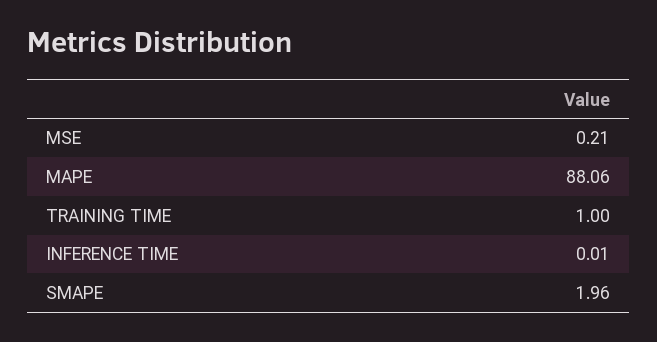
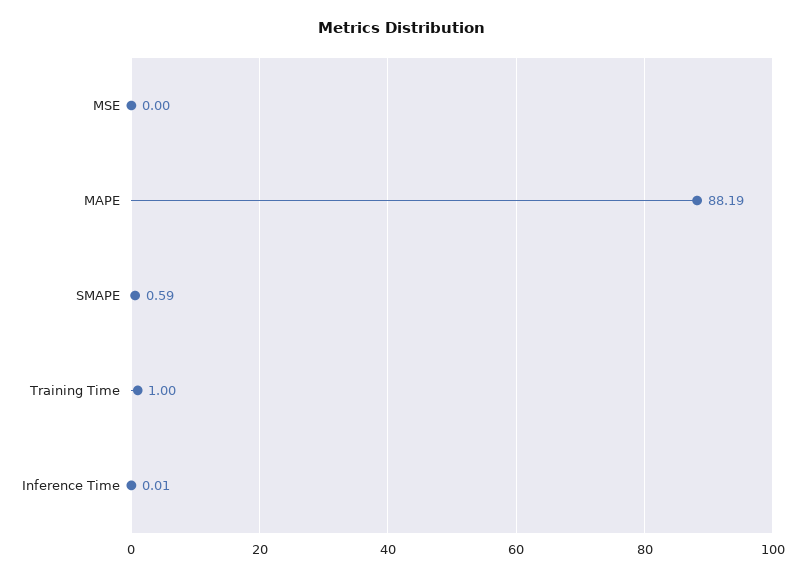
MSE: 0.21 -> 0
MAPE: 88.06 -> 88.19
SMAPE: 1.96 -> 0.59

